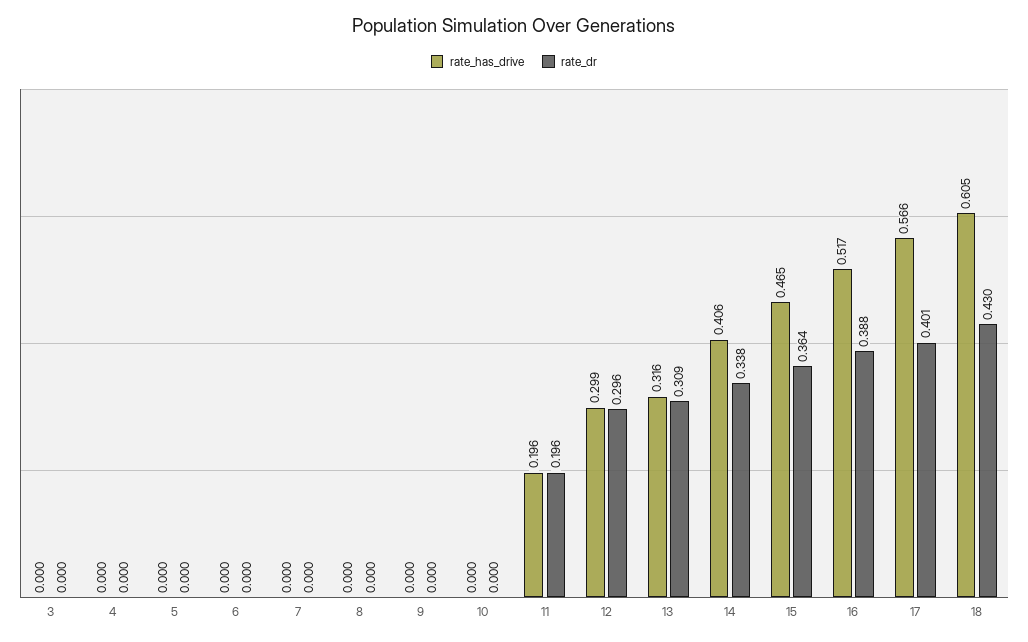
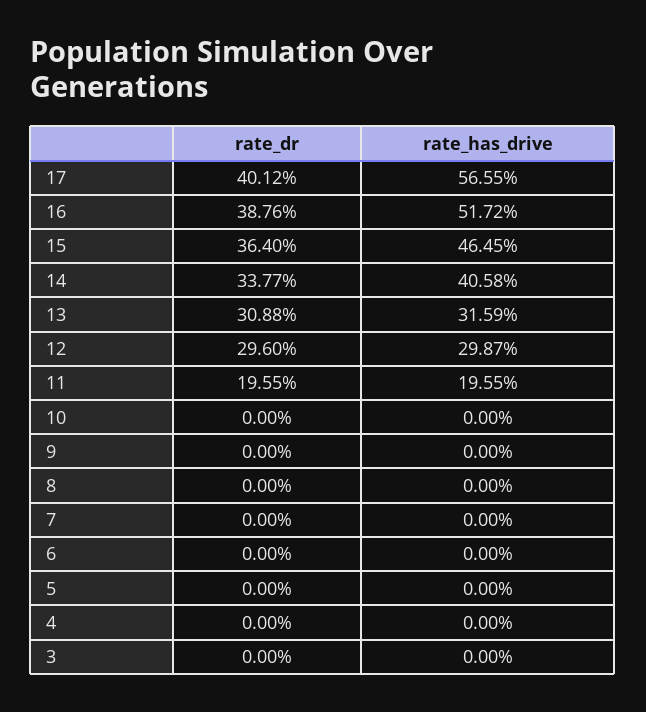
rate_has_drive, 18: 0.605 -> none
rate_dr, 18: 0.43 -> none

